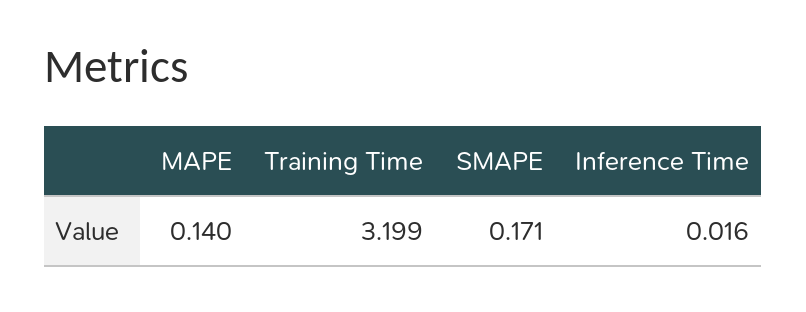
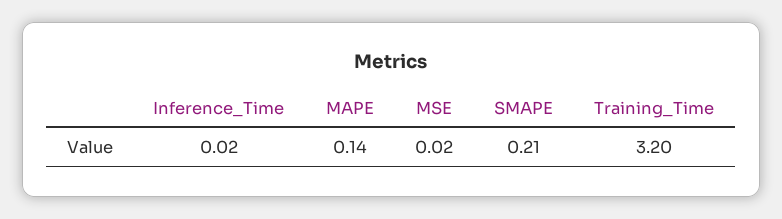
SMAPE: 0.171 -> 0.21
MSE: none -> 0.02

